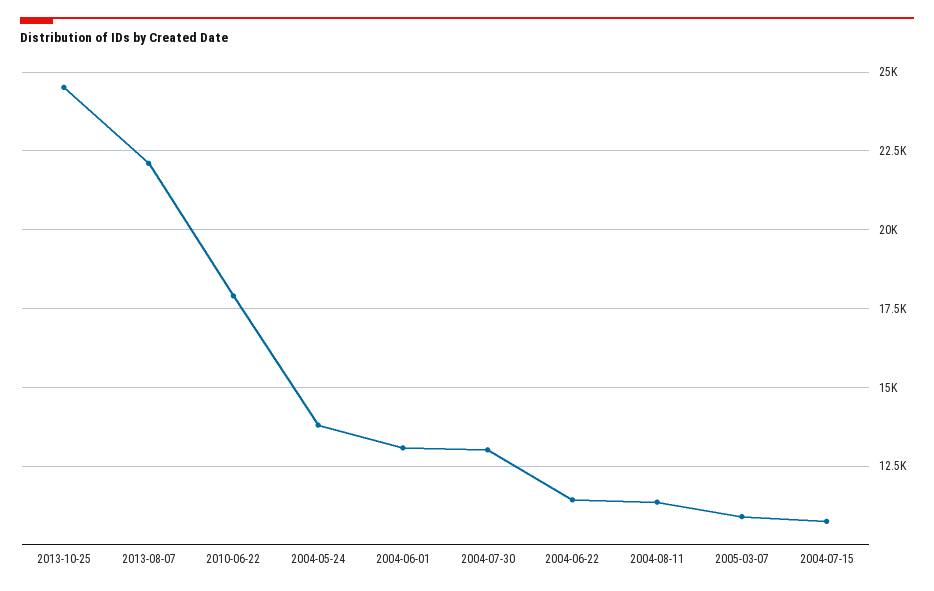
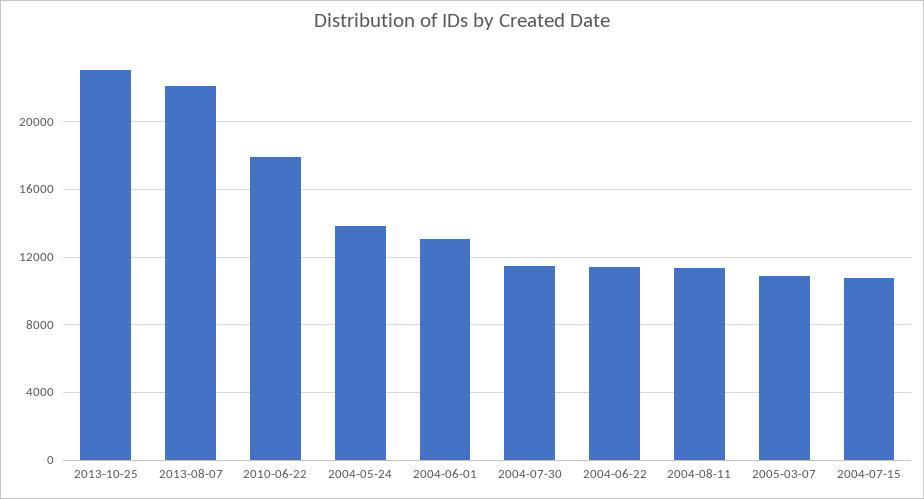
2013-10-25: 24500 -> 23000
2004-07-30: 13000 -> 11500

